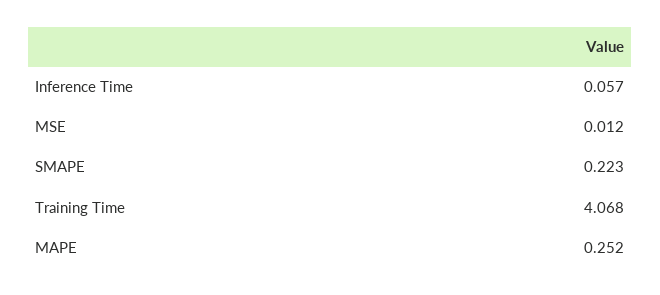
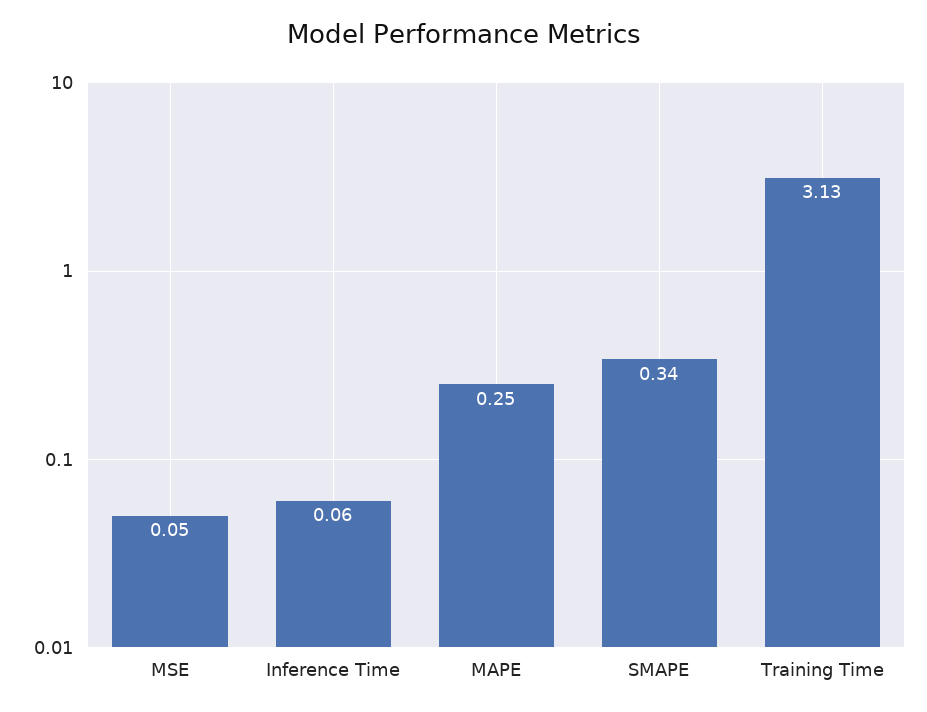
MSE: 0.012 -> 0.05
SMAPE: 0.223 -> 0.34
Training Time: 4.068 -> 3.13

